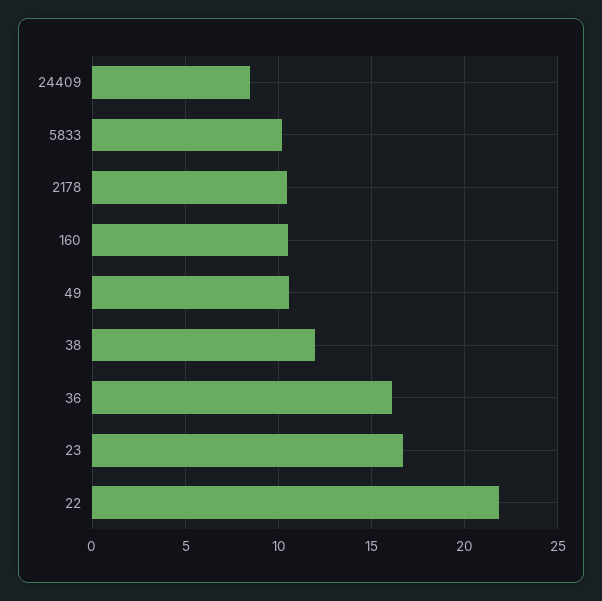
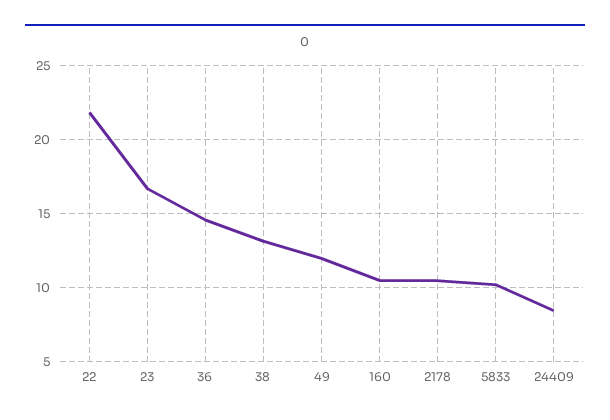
49: 10.5 -> 12
38: 12 -> 13
36: 16 -> 14.5

